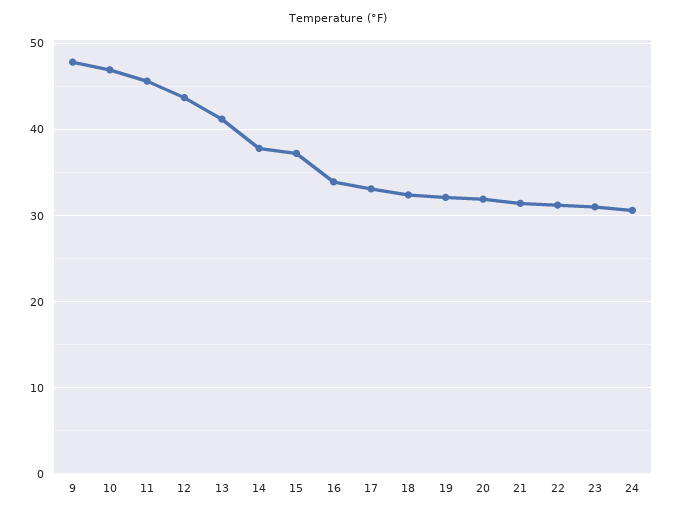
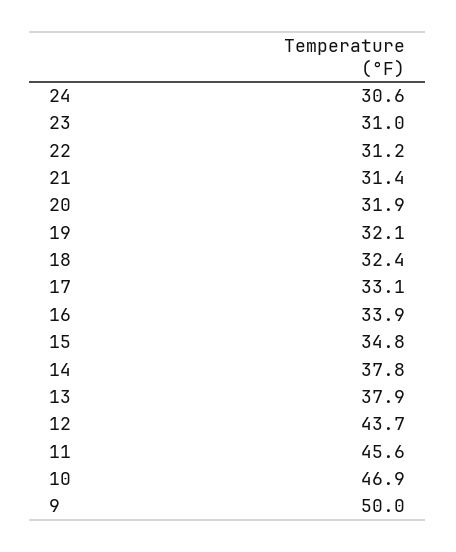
9: 48 -> 50
13: 41 -> 37.9
15: 37 -> 34.8

